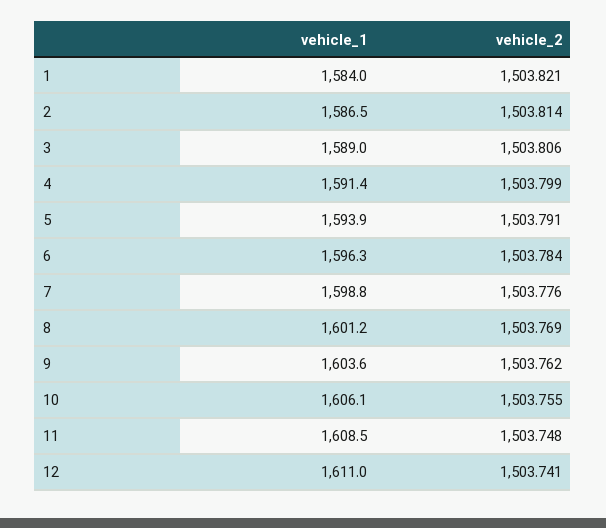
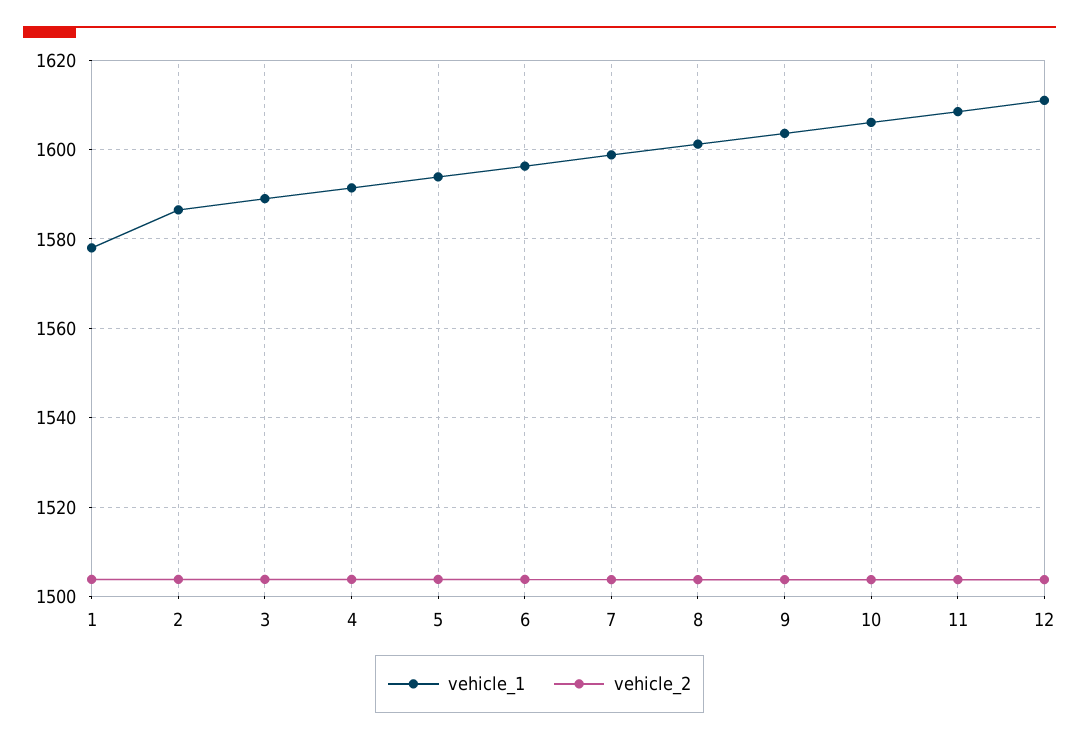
vehicle_1, 1: 1584 -> 1578

